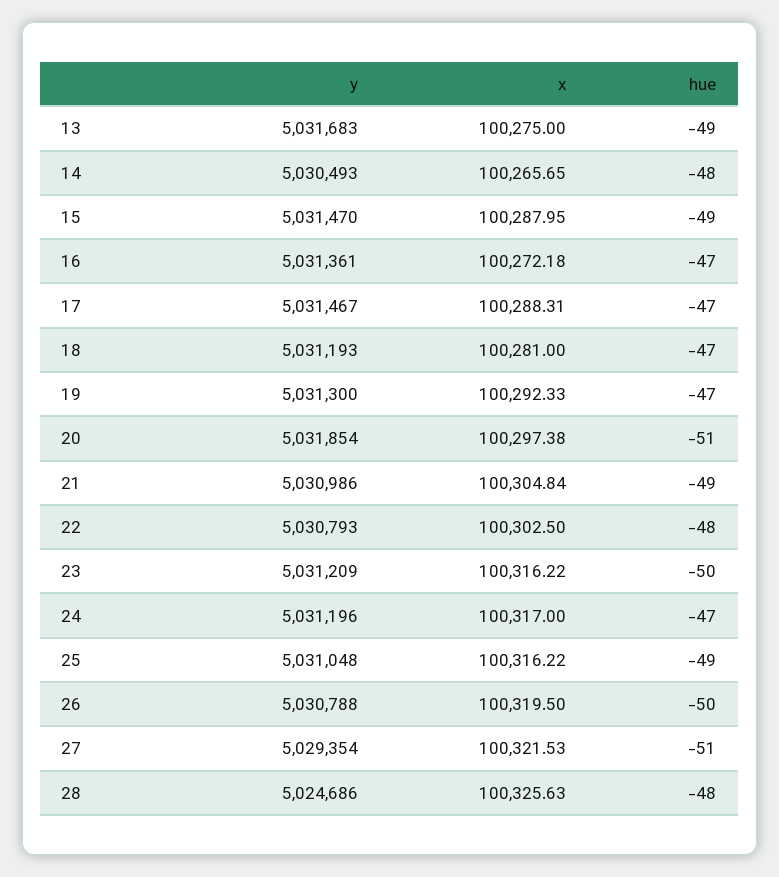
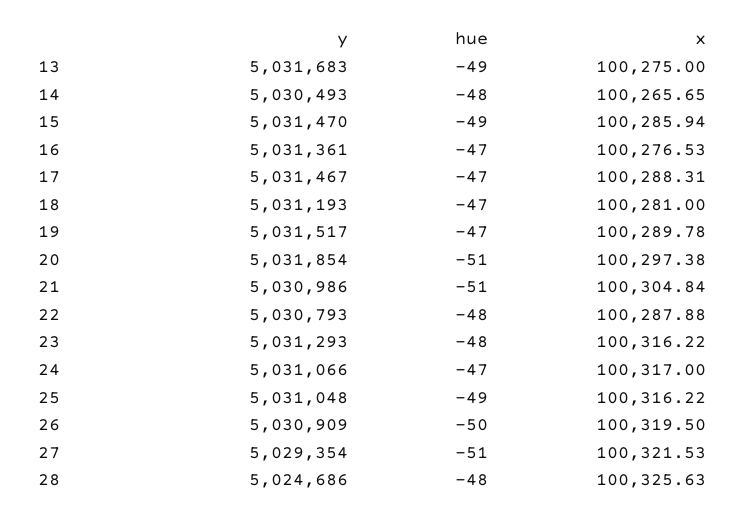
x, 15: 100287.95 -> 100285.94
x, 16: 100272.18 -> 100276.53
y, 19: 5031300 -> 5031517
x, 19: 100292.33 -> 100289.78
hue, 21: -49 -> -51
x, 22: 100302.5 -> 100287.88
y, 23: 5031209 -> 5031293
hue, 23: -50 -> -48
y, 24: 5031196 -> 5031066
y, 26: 5030788 -> 5030909

